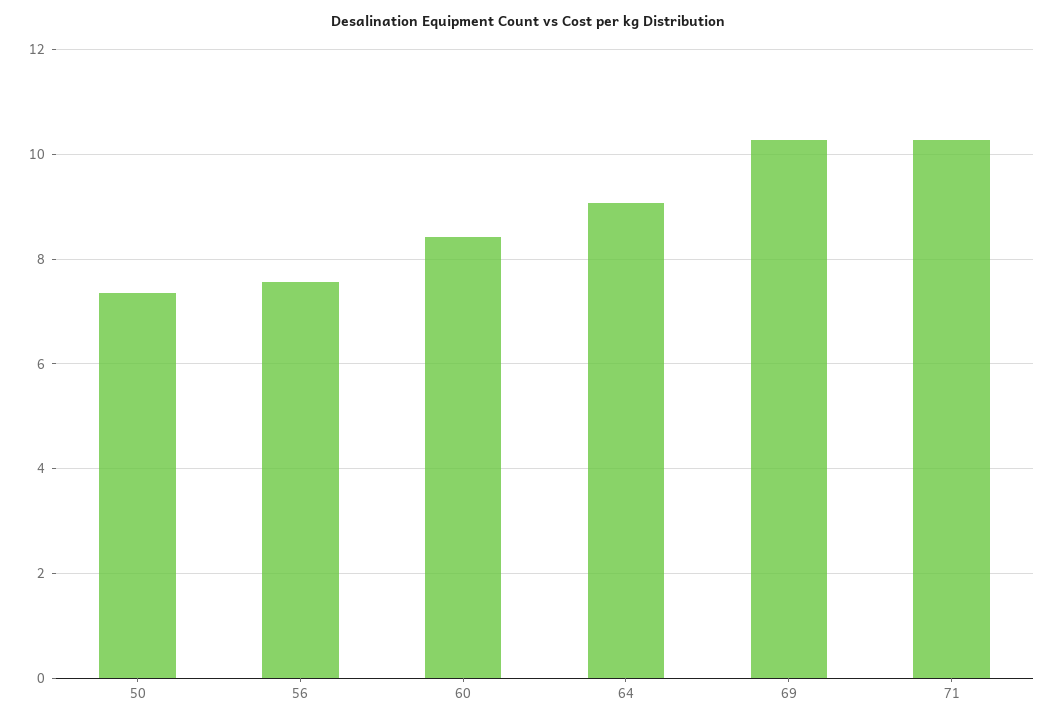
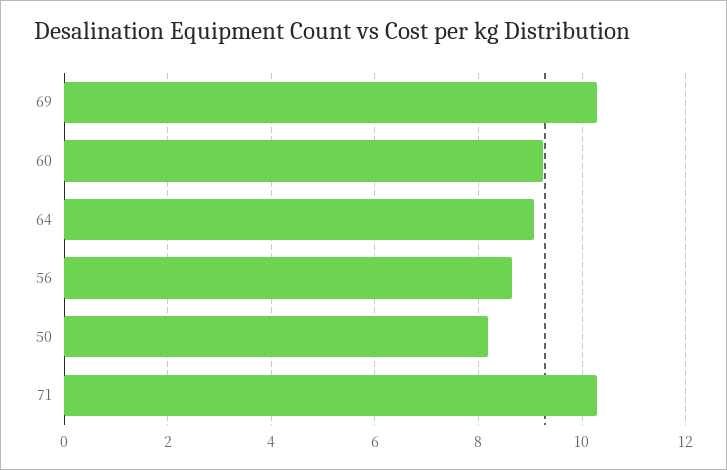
50: 7.4 -> 8.2
56: 7.6 -> 8.6
60: 8.4 -> 9.2

